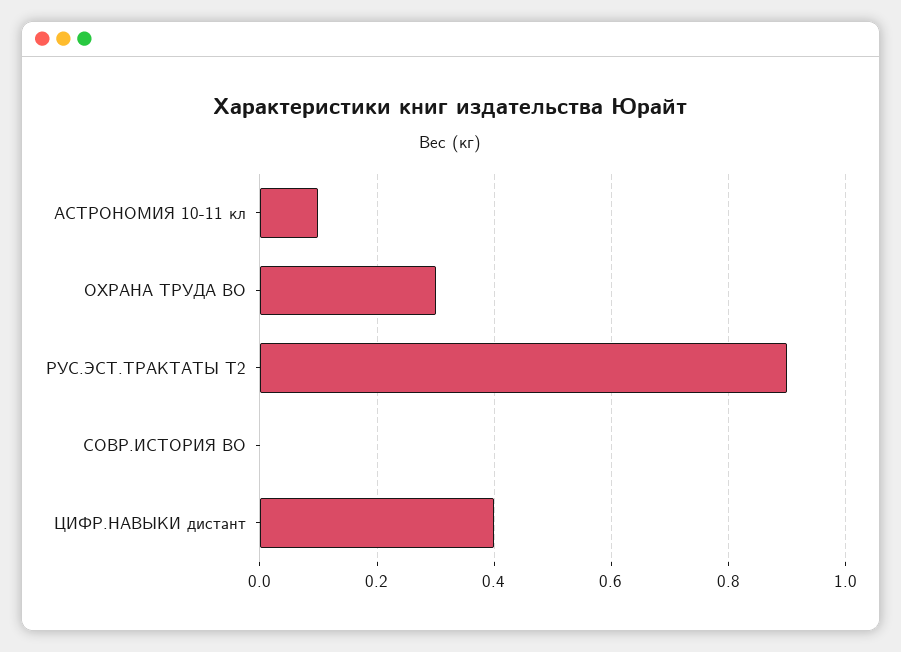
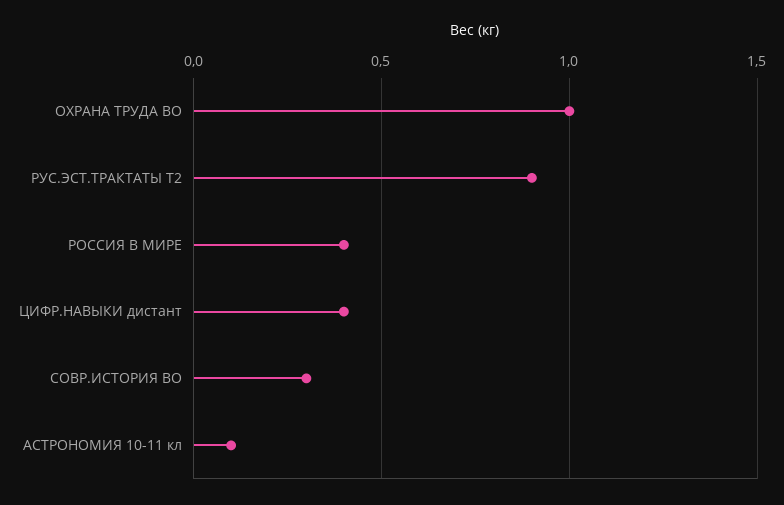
ОХРАНА ТРУДА ВО: 0.3 -> 1
СОВР.ИСТОРИЯ ВО: 0 -> 0.3
РОССИЯ В МИРЕ: none -> 0.4

